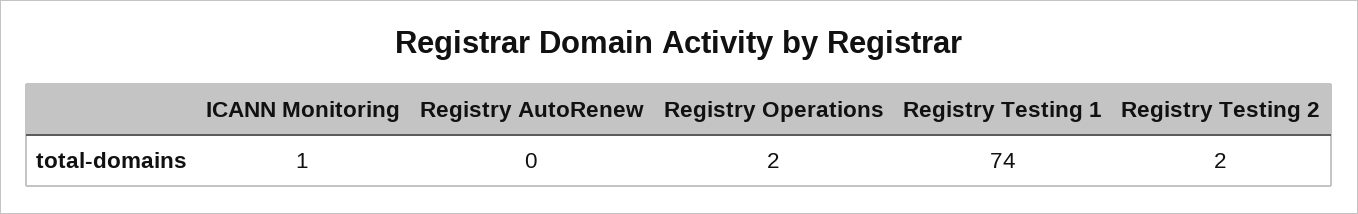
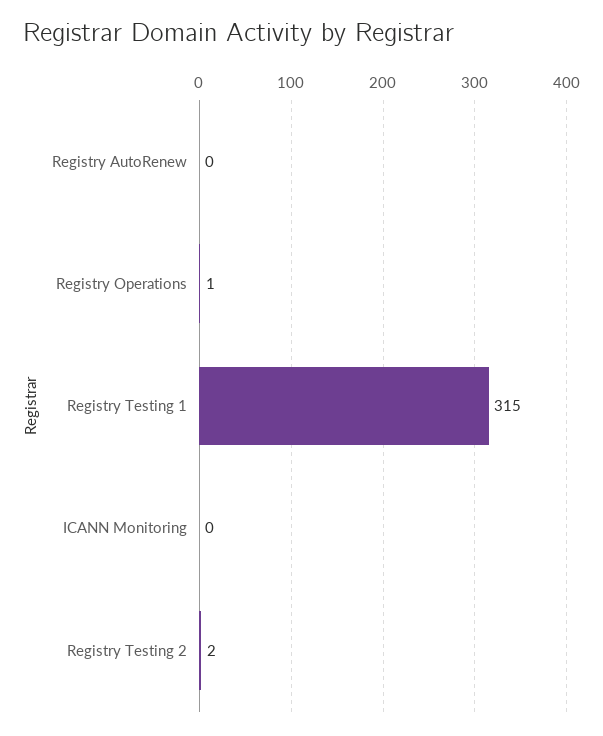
ICANN Monitoring: 1 -> 0
Registry Operations: 2 -> 1
Registry Testing 1: 74 -> 315

